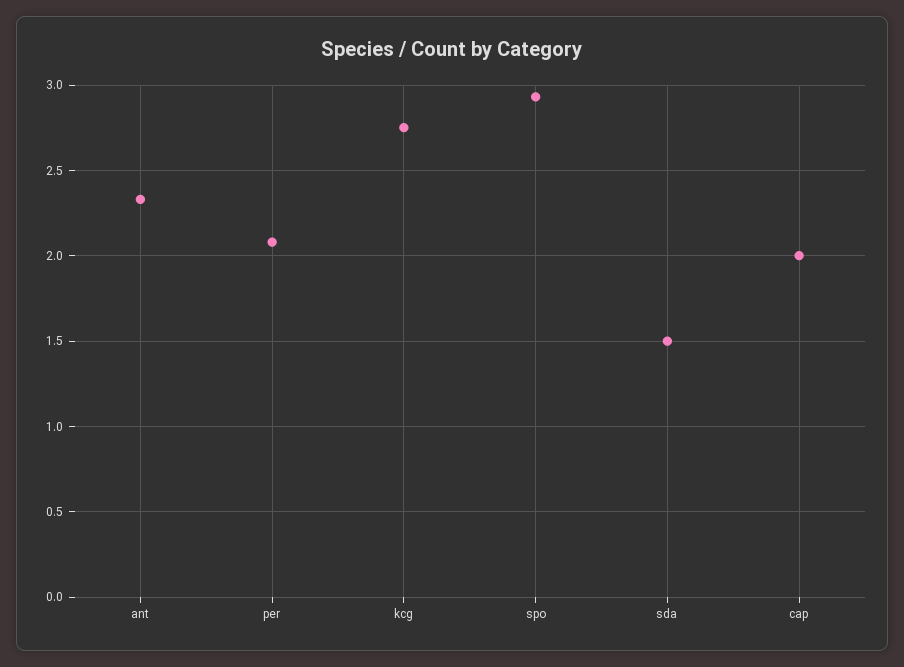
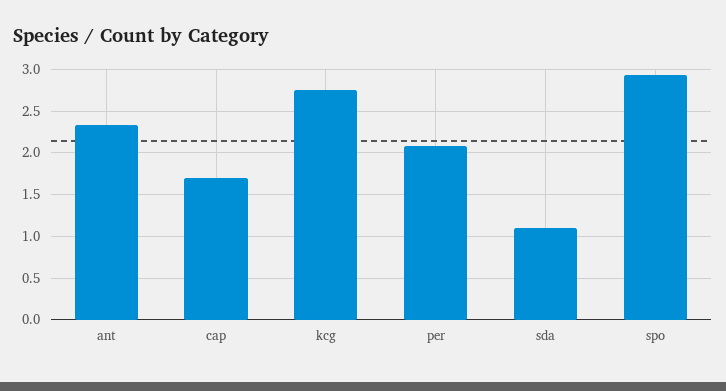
sda: 1.5 -> 1.1
cap: 2 -> 1.7

